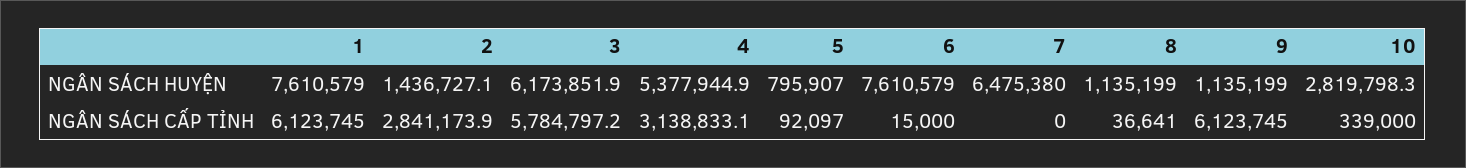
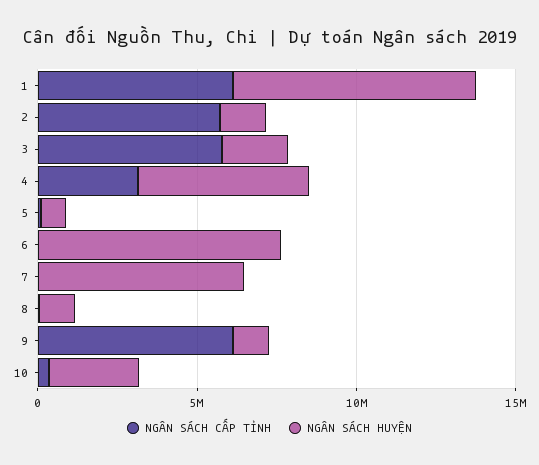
NGÂN SÁCH HUYỆN, 3: 6173851.9 -> 2000000
NGÂN SÁCH CẤP TỈNH, 2: 2841173.9 -> 6000000

